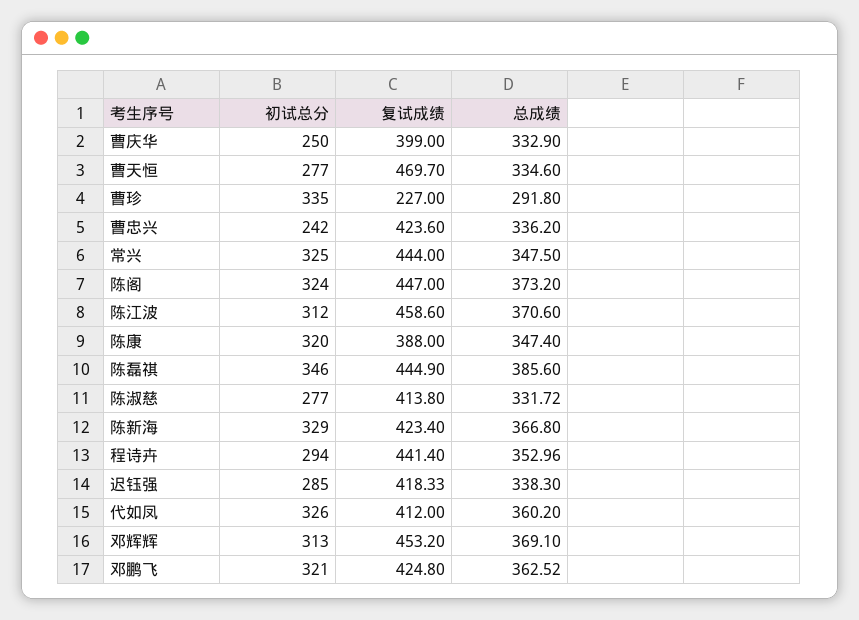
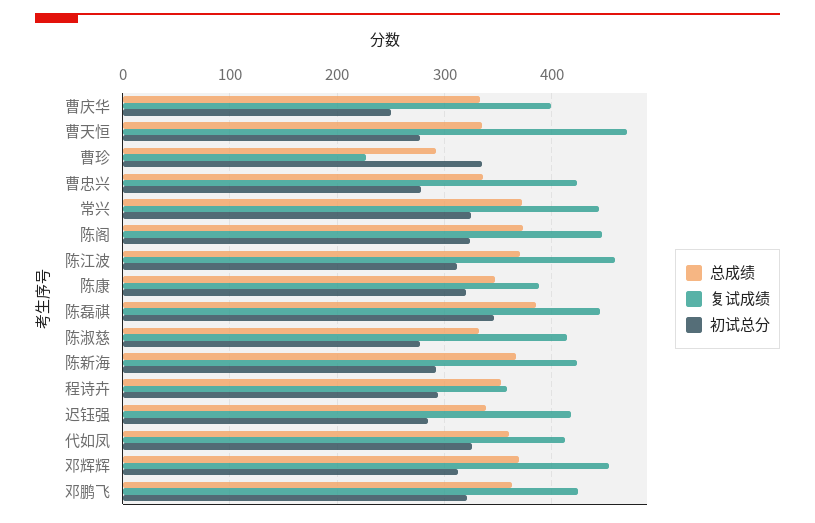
初试总分, 曹忠兴: 242 -> 280
总成绩, 常兴: 347.5 -> 370
初试总分, 陈新海: 329 -> 290
复试成绩, 程诗卉: 441.4 -> 360

